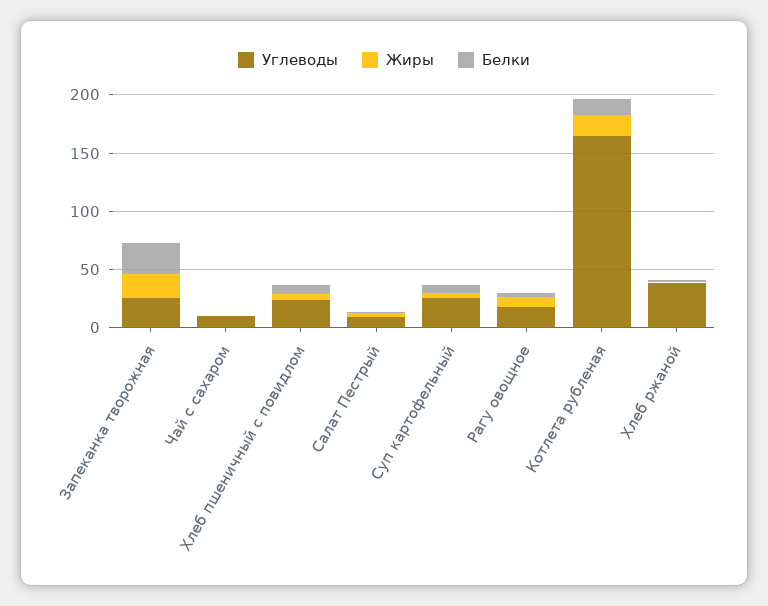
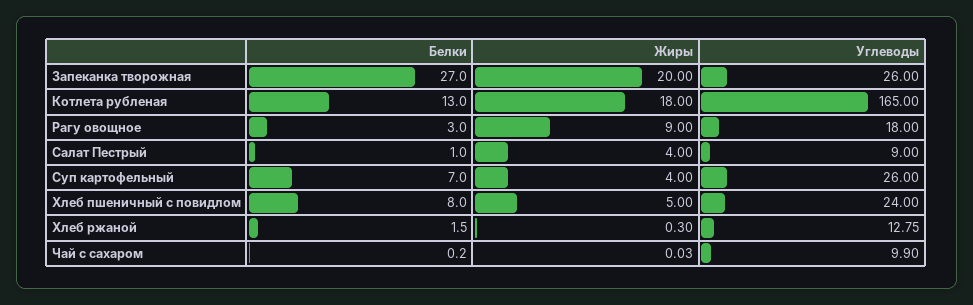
Углеводы, Хлеб ржаной: 40 -> 12.75

